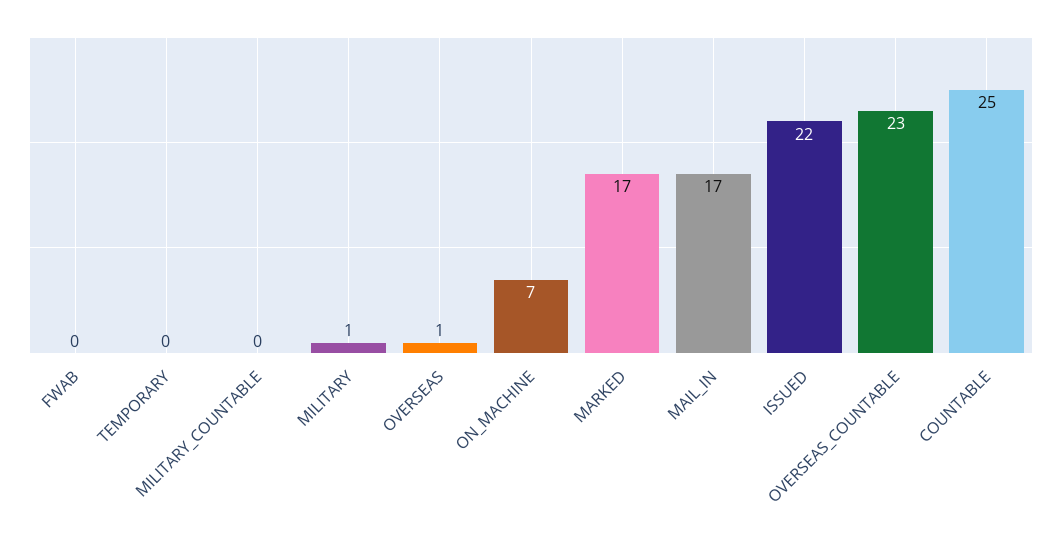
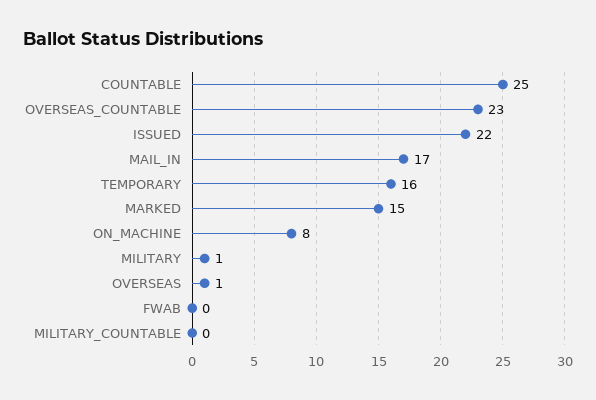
TEMPORARY: 0 -> 16
ON_MACHINE: 7 -> 8
MARKED: 17 -> 15

